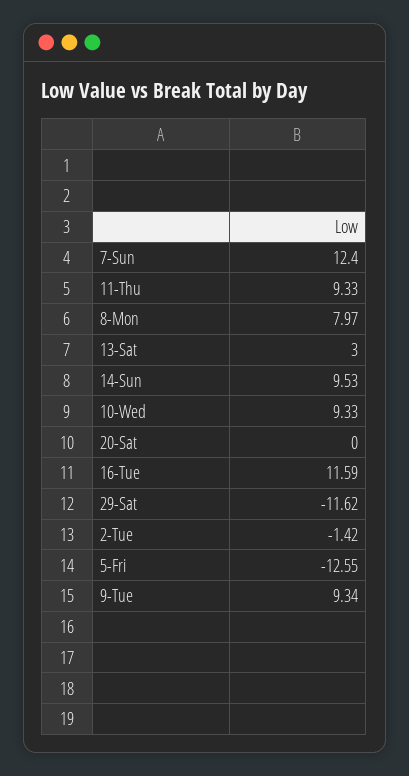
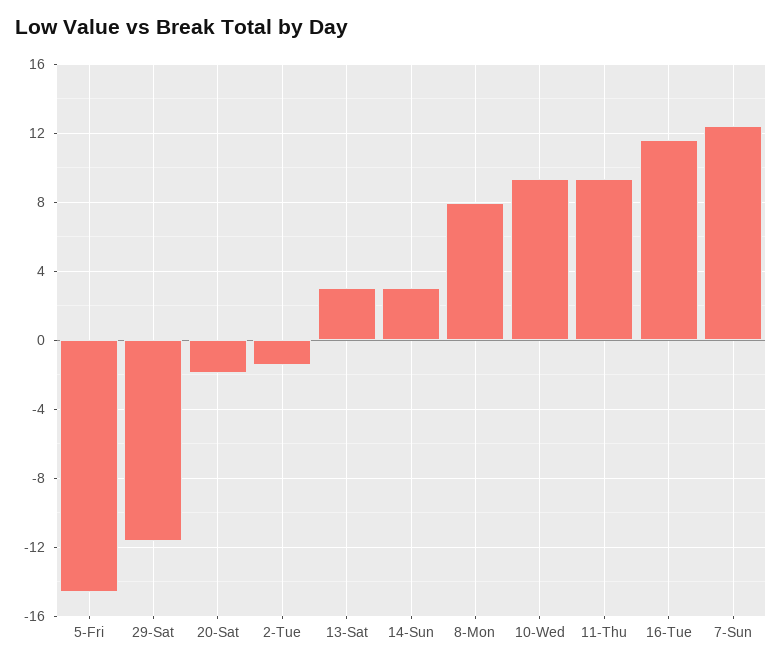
14-Sun: 9.53 -> 3
20-Sat: 0 -> -2
5-Fri: -12.55 -> -14.5
9-Tue: 9.34 -> none

